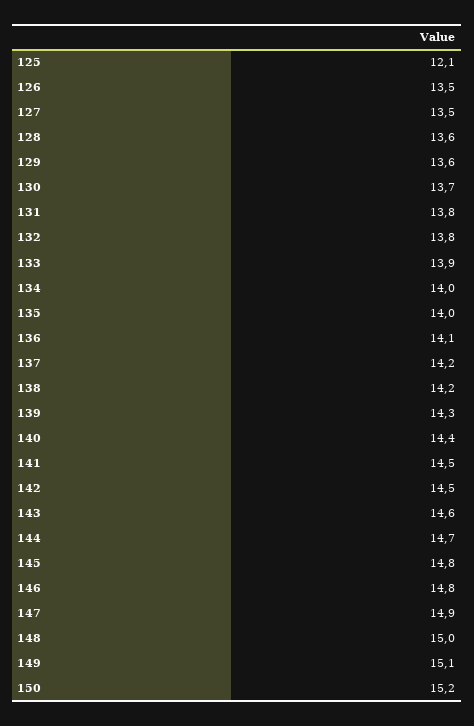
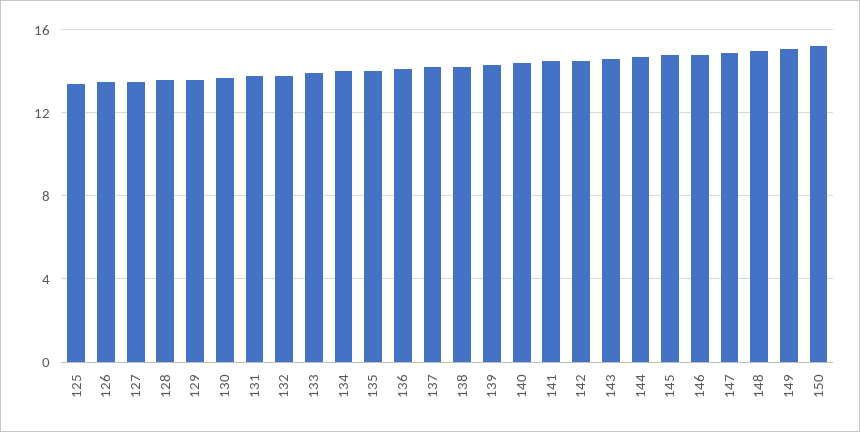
125: 12.1 -> 13.5

